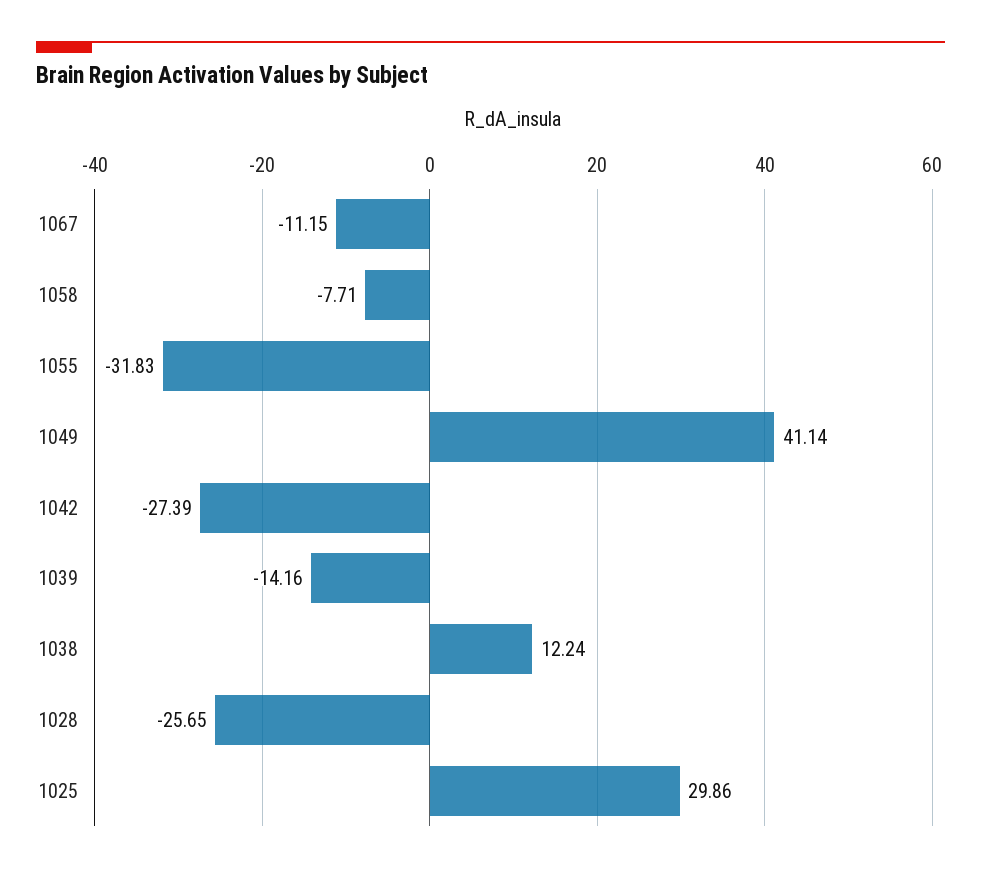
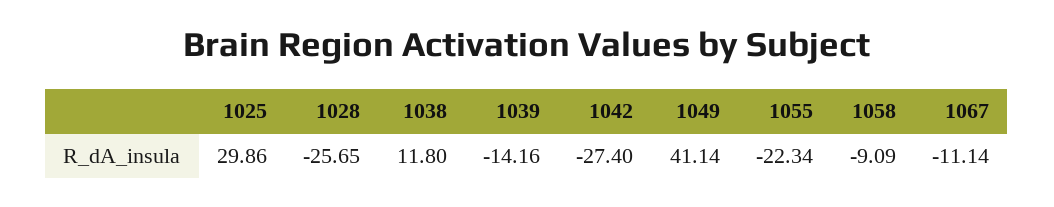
1067: -11.15 -> -11.14
1058: -7.71 -> -9.09
1055: -31.83 -> -22.34
1042: -27.39 -> -27.4
1038: 12.24 -> 11.8

